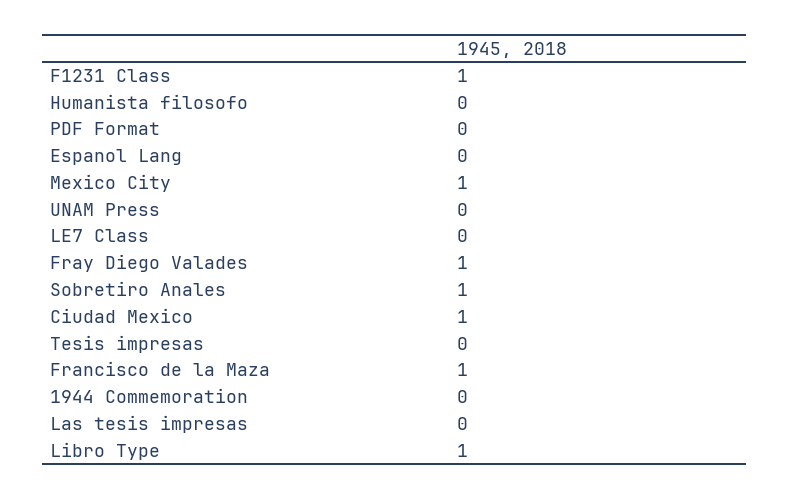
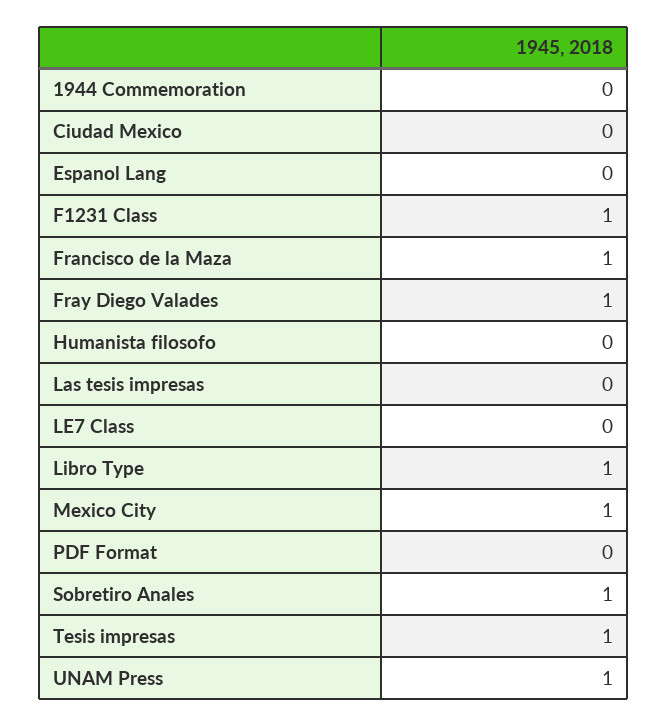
UNAM Press: 0 -> 1
Ciudad Mexico: 1 -> 0
Tesis impresas: 0 -> 1

